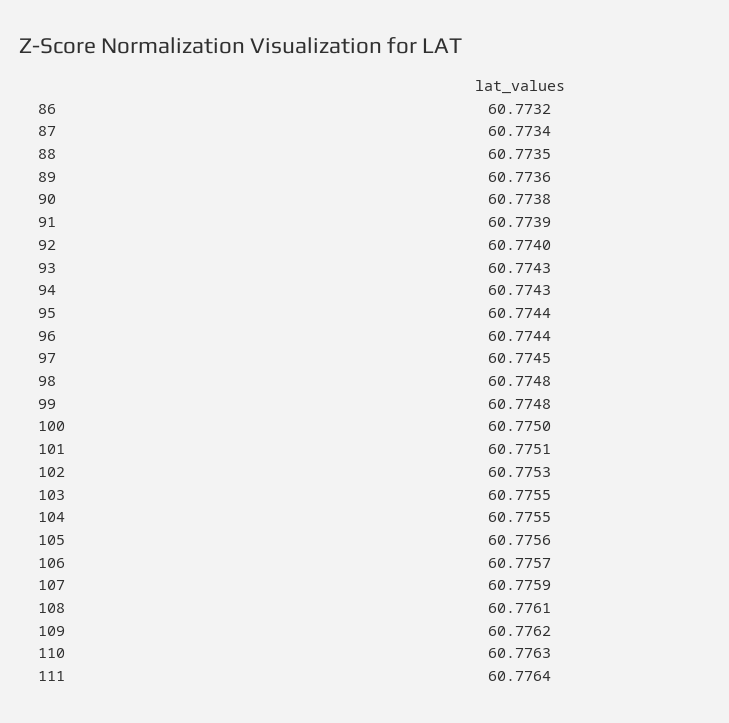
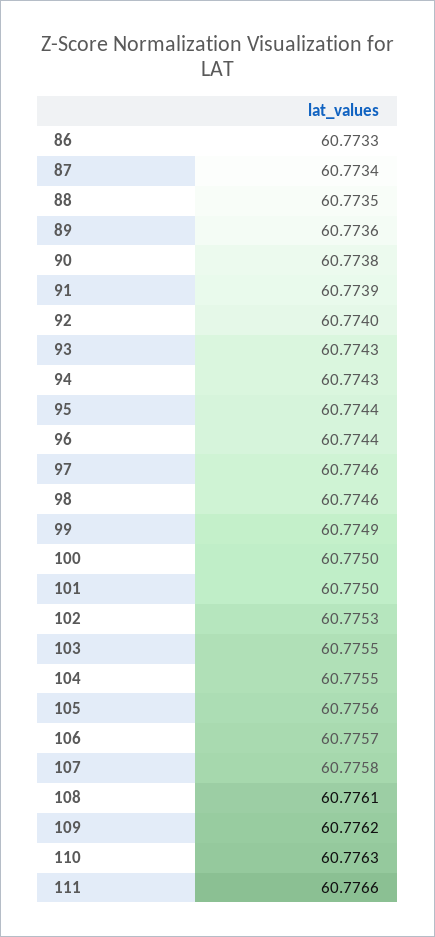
86: 60.7732 -> 60.7733
97: 60.7745 -> 60.7746
98: 60.7748 -> 60.7746
99: 60.7748 -> 60.7749
101: 60.7751 -> 60.775
107: 60.7759 -> 60.7758
111: 60.7764 -> 60.7766

